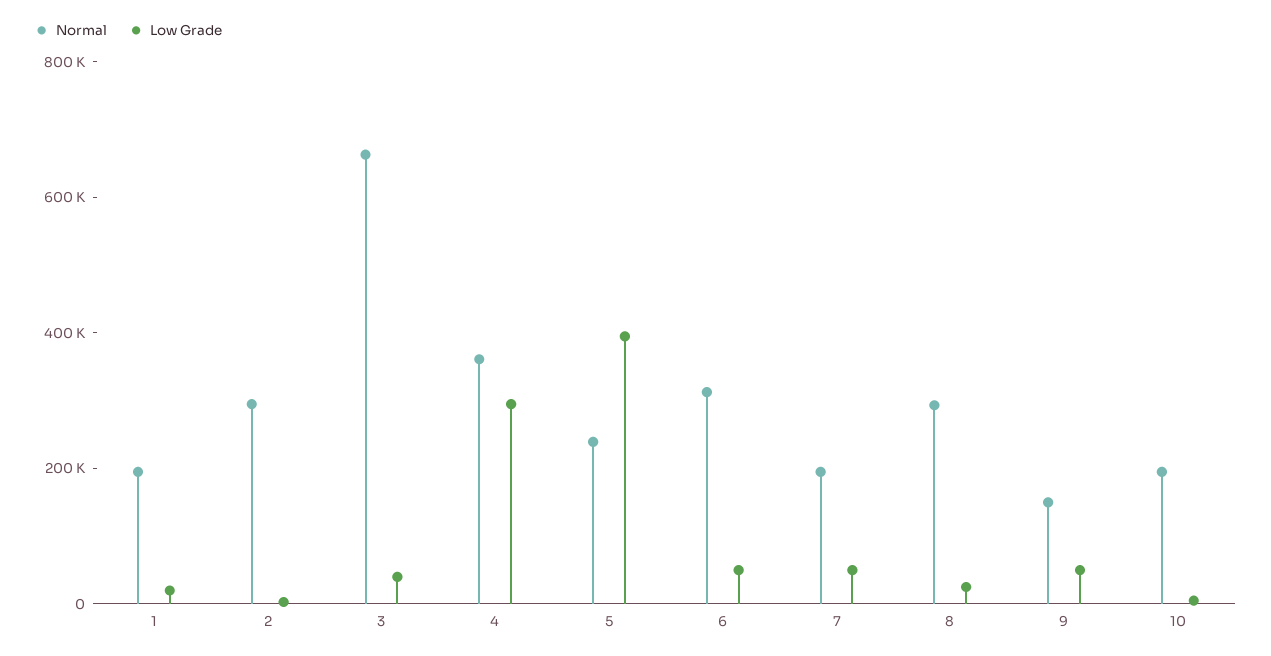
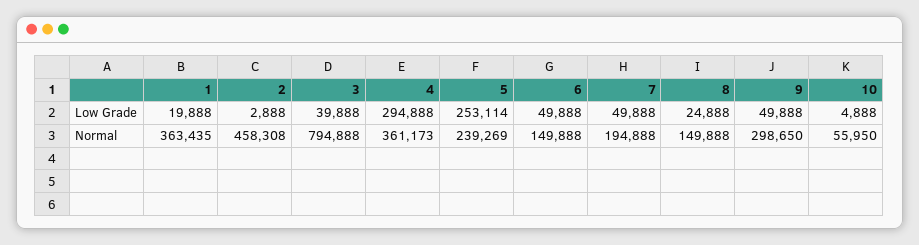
Normal, 1: 200000 -> 363435
Normal, 2: 300000 -> 458308
Normal, 3: 650000 -> 794888
Low Grade, 5: 400000 -> 253114
Normal, 6: 300000 -> 149888
Normal, 8: 300000 -> 149888
Normal, 9: 150000 -> 298650
Normal, 10: 200000 -> 55950

